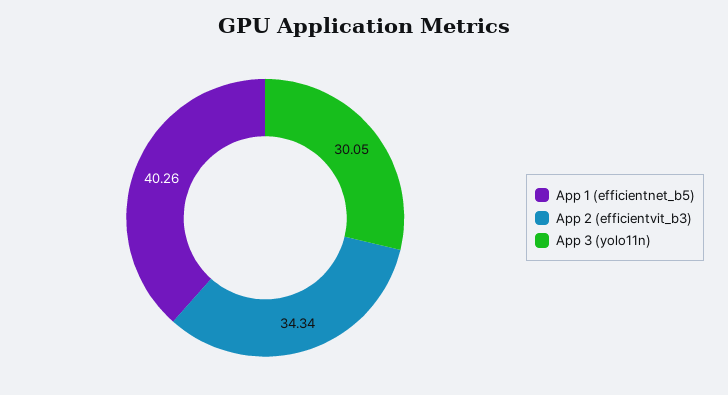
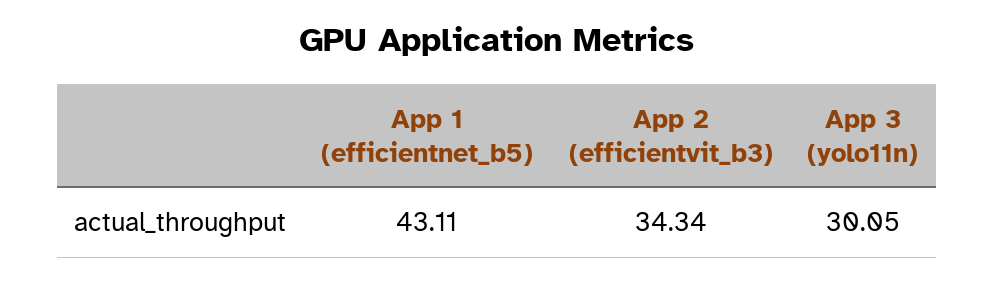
App 1 (efficientnet_b5): 40.26 -> 43.11

